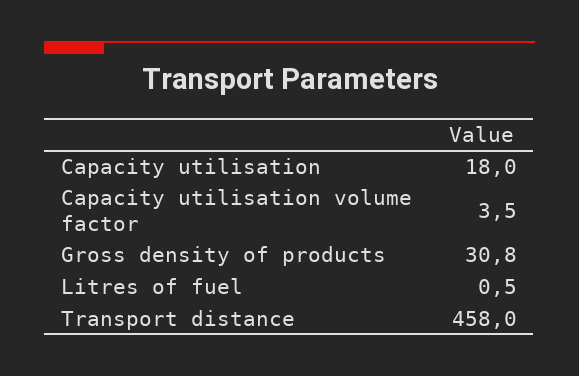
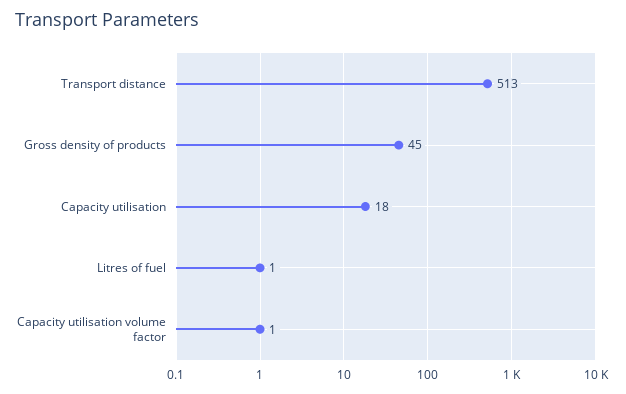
Capacity utilisation volume factor: 3.5 -> 1
Gross density of products: 30.8 -> 45
Transport distance: 458 -> 513

